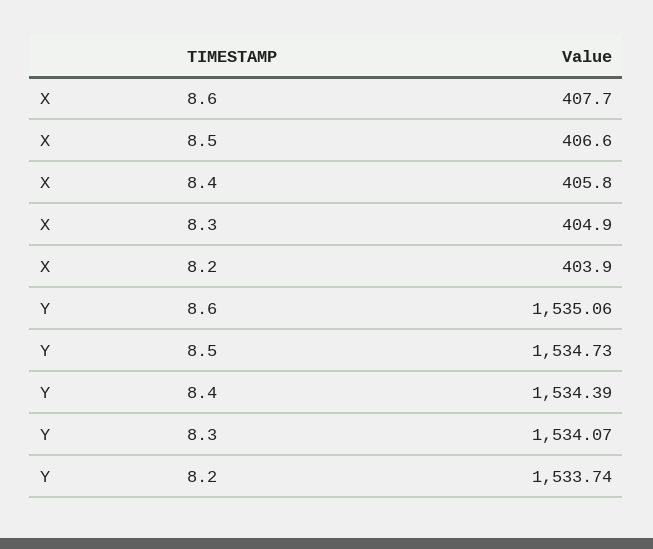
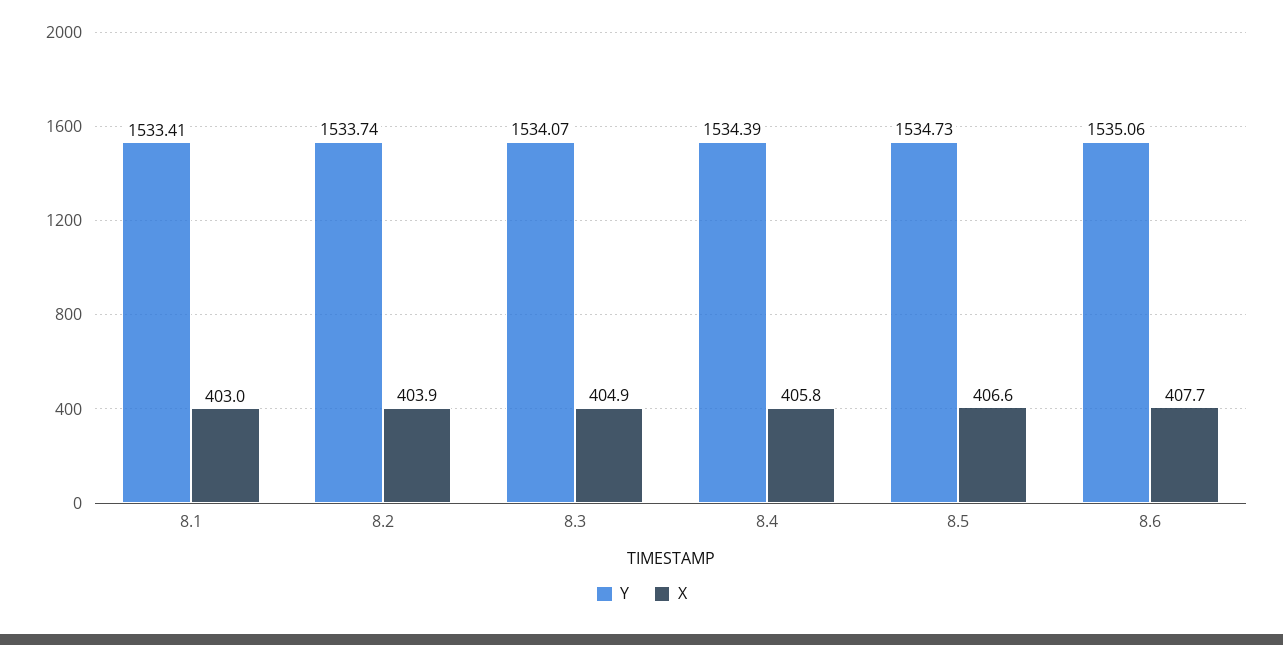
Y, 8.1: none -> 1533.41
X, 8.1: none -> 403

